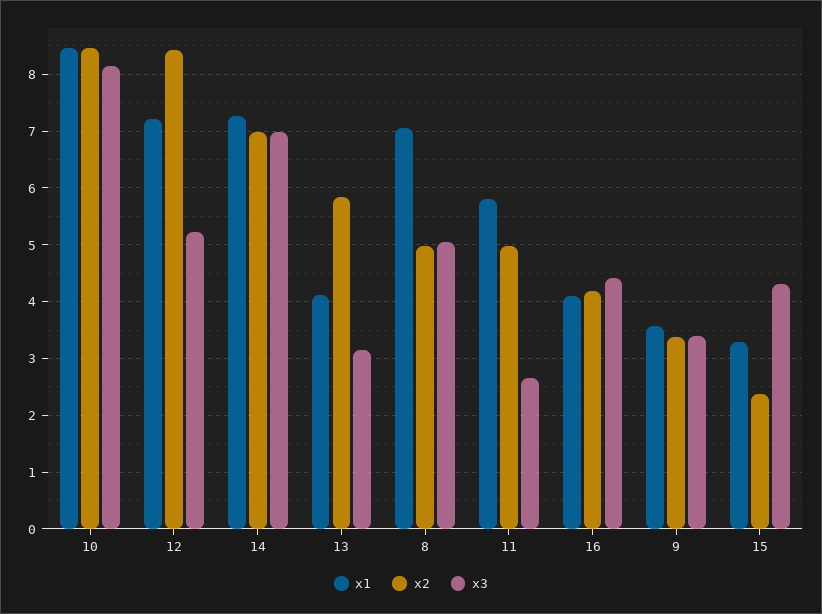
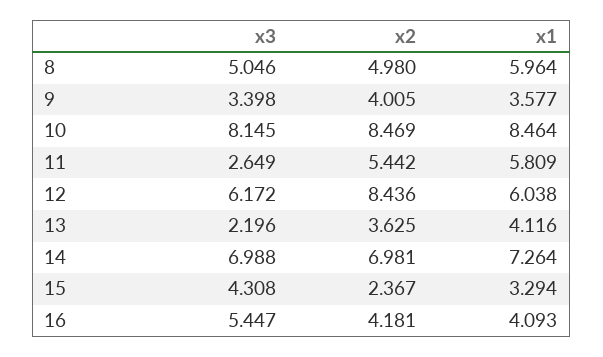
x1, 12: 7.2 -> 6.038
x3, 12: 5.2 -> 6.172
x2, 13: 5.8 -> 3.625
x3, 13: 3.2 -> 2.196
x1, 8: 7 -> 5.964
x2, 11: 5 -> 5.442
x3, 16: 4.4 -> 5.447
x2, 9: 3.4 -> 4.005

